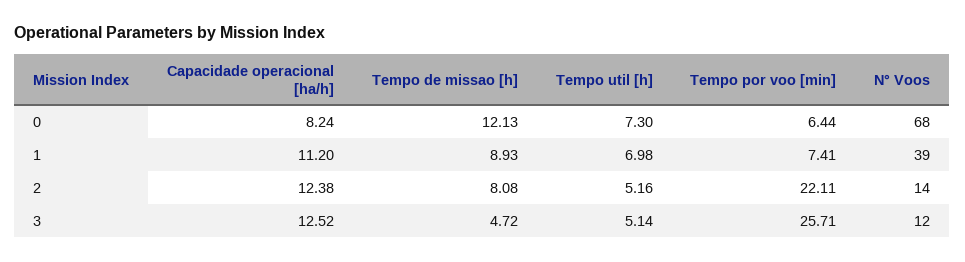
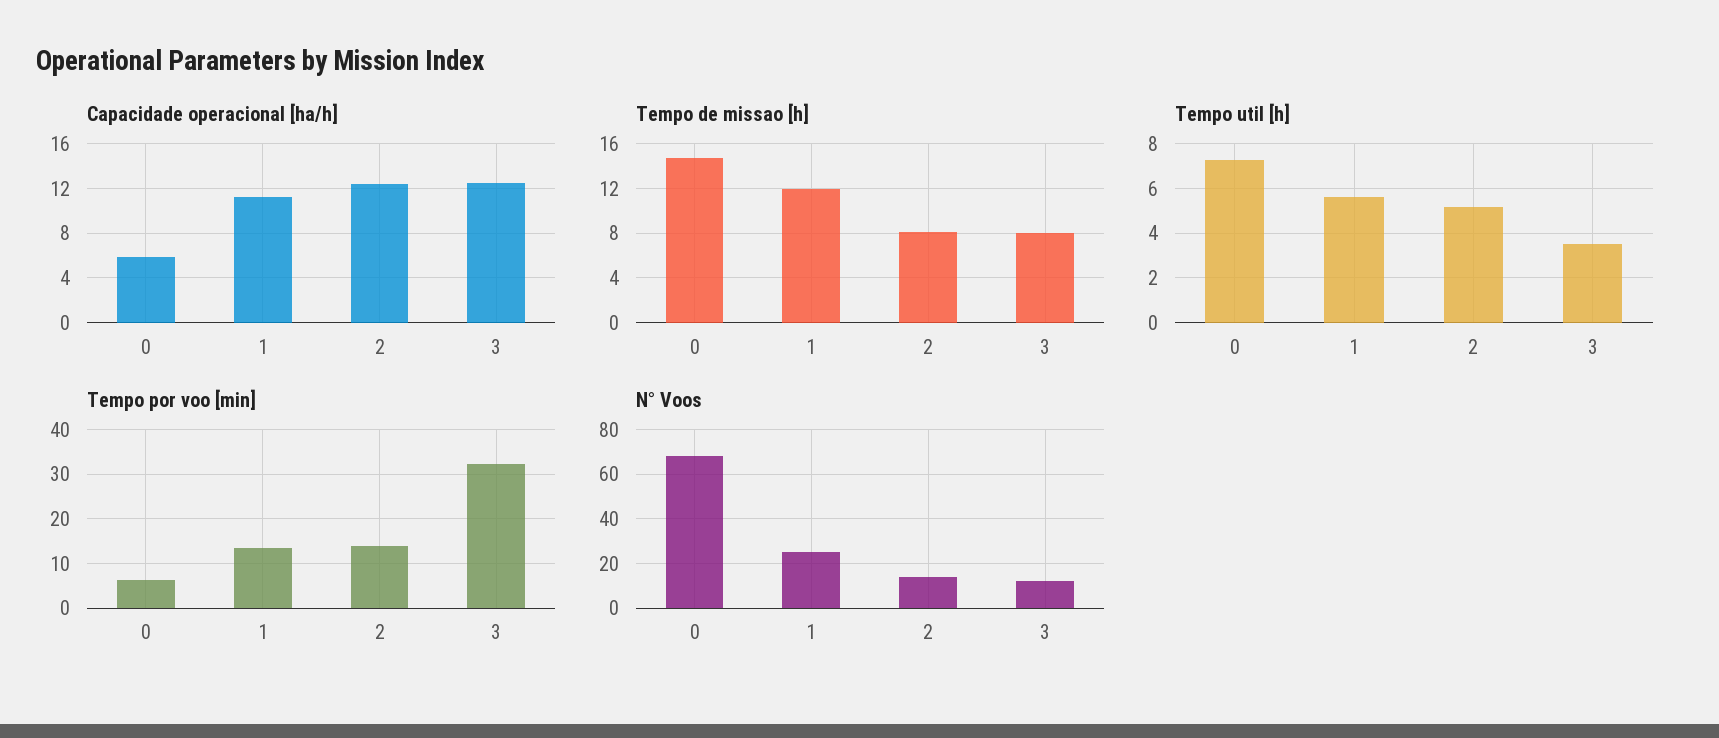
Capacidade operacional [ha/h], 0: 8.24 -> 6
Tempo de missao [h], 0: 12.13 -> 15
Tempo de missao [h], 1: 8.93 -> 12
Tempo util [h], 1: 6.98 -> 5.5
Tempo por voo [min], 1: 7.41 -> 14
N° Voos, 1: 39 -> 25
Tempo por voo [min], 2: 22.11 -> 14
Tempo de missao [h], 3: 4.72 -> 8
Tempo util [h], 3: 5.14 -> 3.5
Tempo por voo [min], 3: 25.71 -> 32

